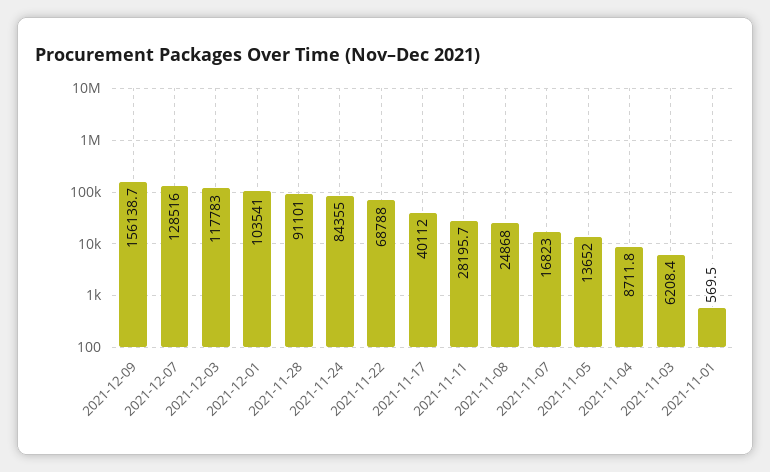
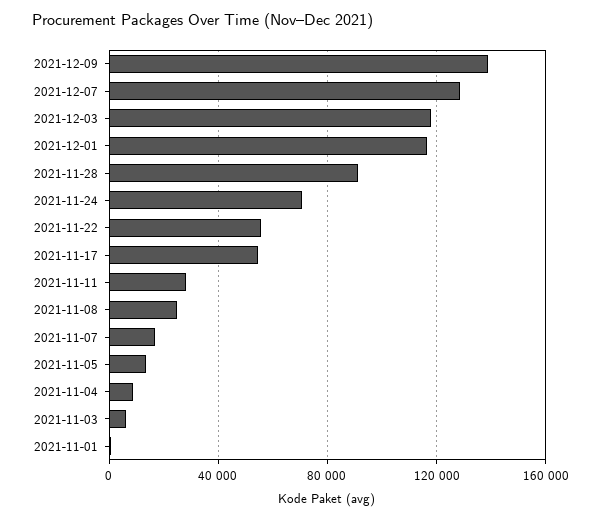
2021-12-09: 156138.7 -> 140000
2021-12-01: 103541 -> 115000
2021-11-24: 84355 -> 70000
2021-11-22: 68788 -> 55000
2021-11-17: 40112 -> 55000

